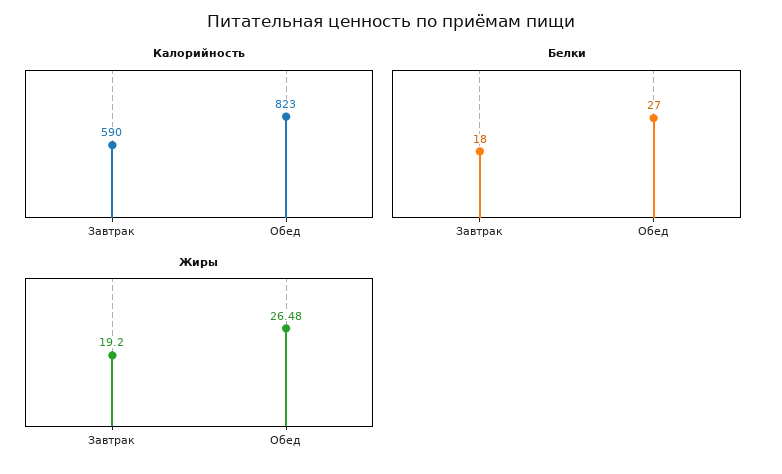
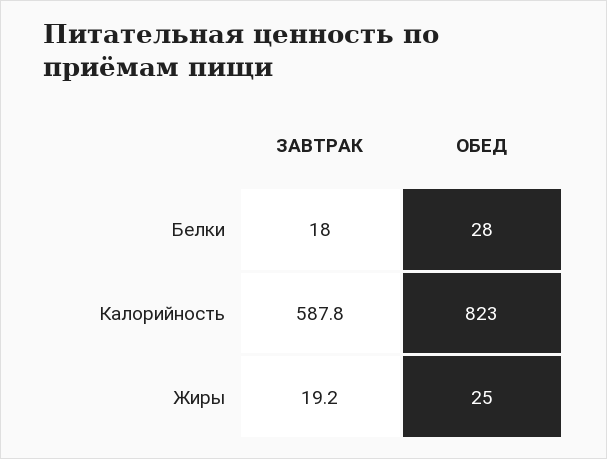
Калорийность, Завтрак: 590 -> 587.8
Белки, Обед: 27 -> 28
Жиры, Обед: 26.48 -> 25

